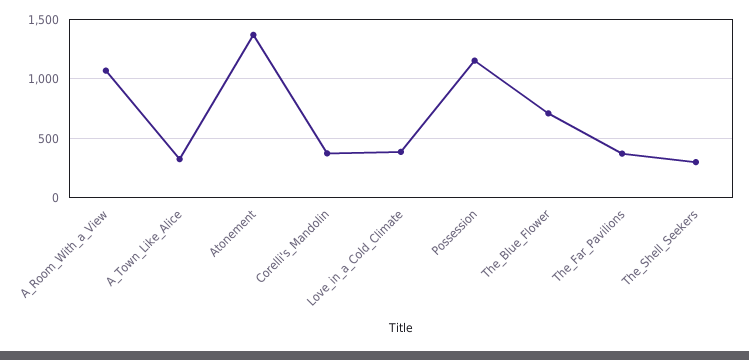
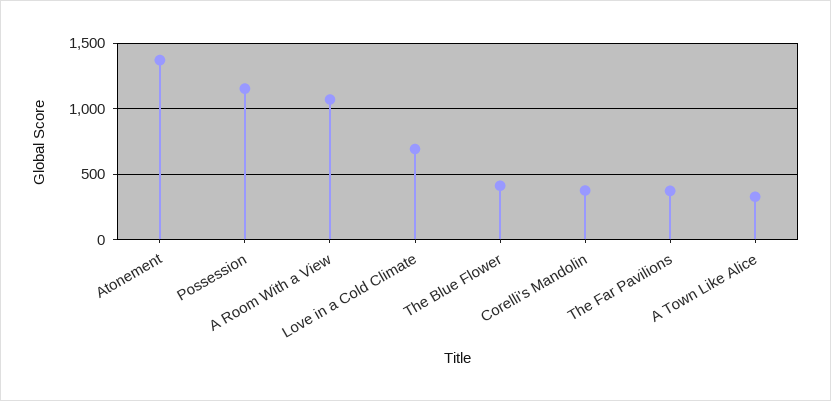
Love_in_a_Cold_Climate: 400 -> 700
The_Blue_Flower: 700 -> 400
The_Shell_Seekers: 300 -> none

